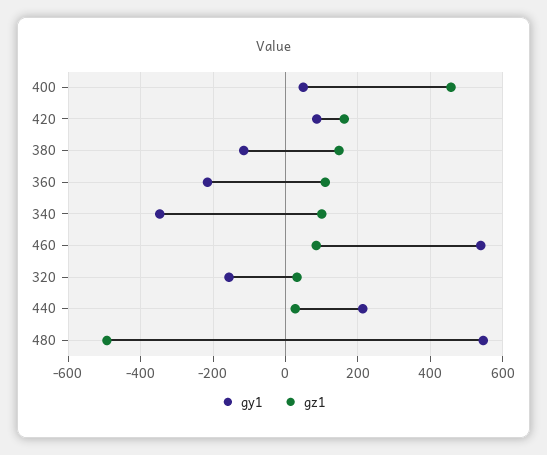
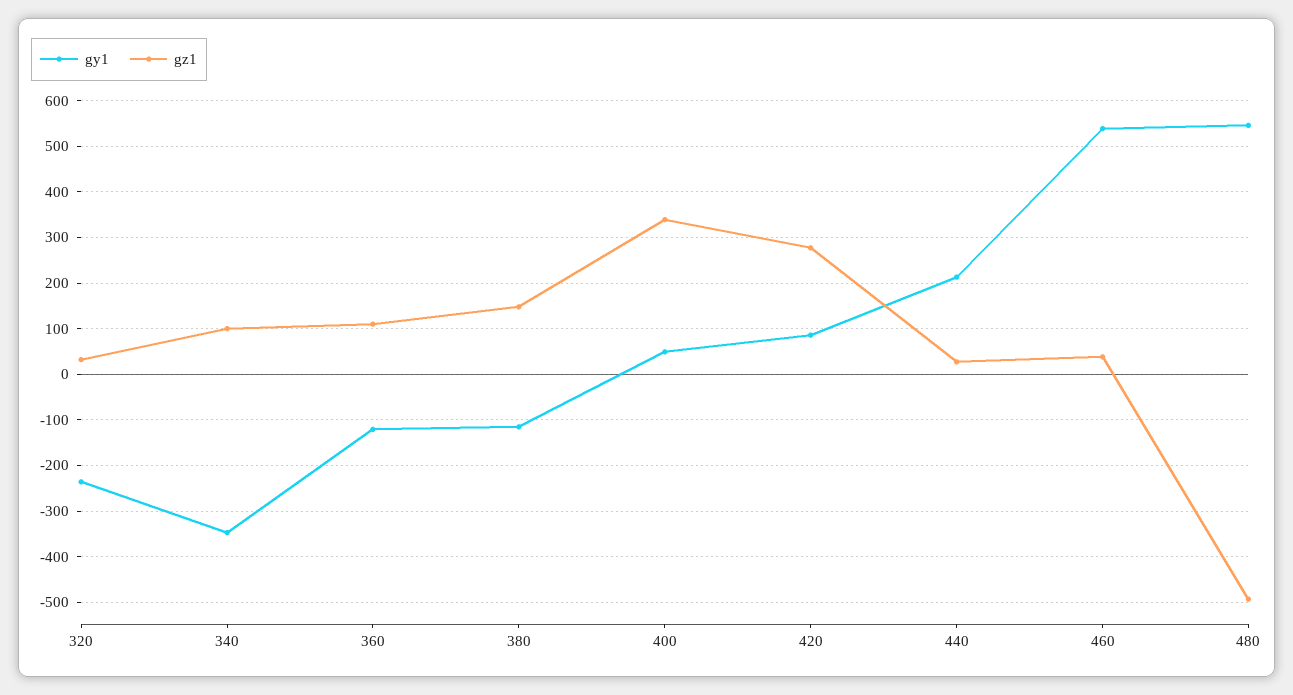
gz1, 400: 460 -> 340
gz1, 420: 160 -> 280
gy1, 360: -220 -> -120
gz1, 460: 80 -> 40
gy1, 320: -160 -> -240

